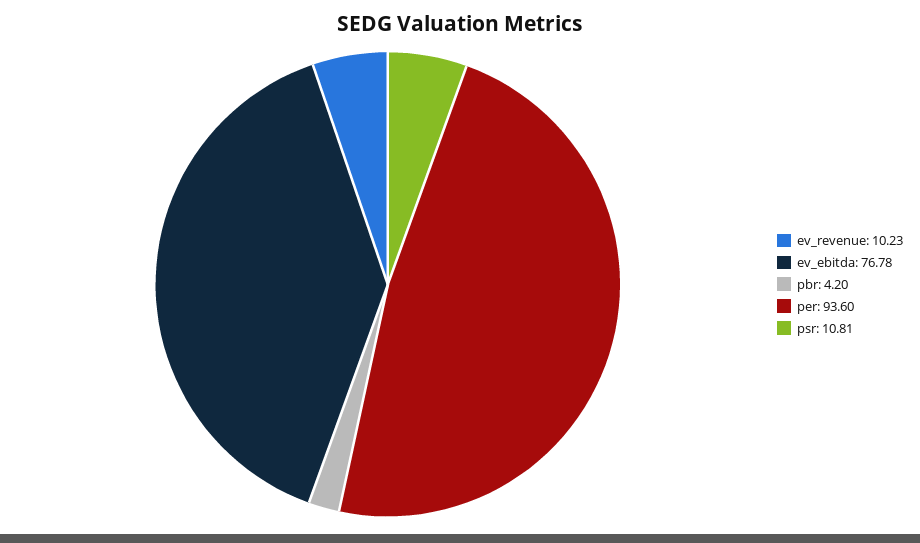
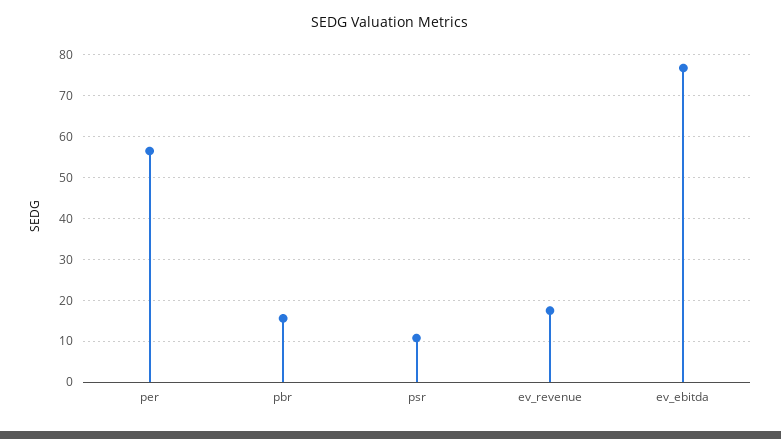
ev_revenue: 10.23 -> 18
pbr: 4.2 -> 16
per: 93.6 -> 56

